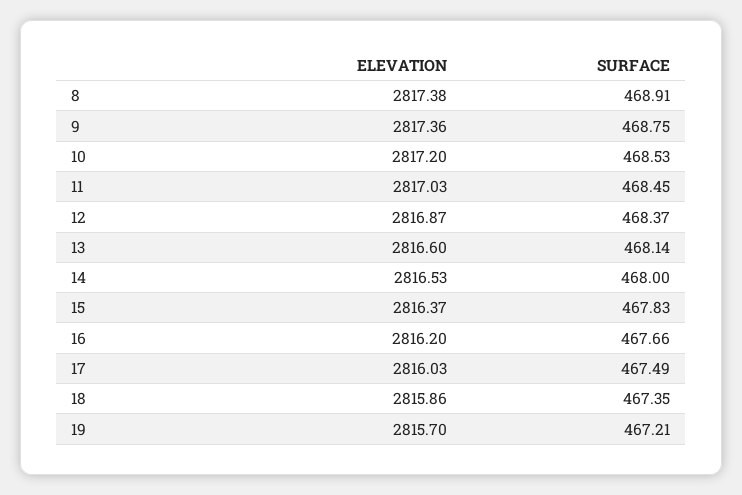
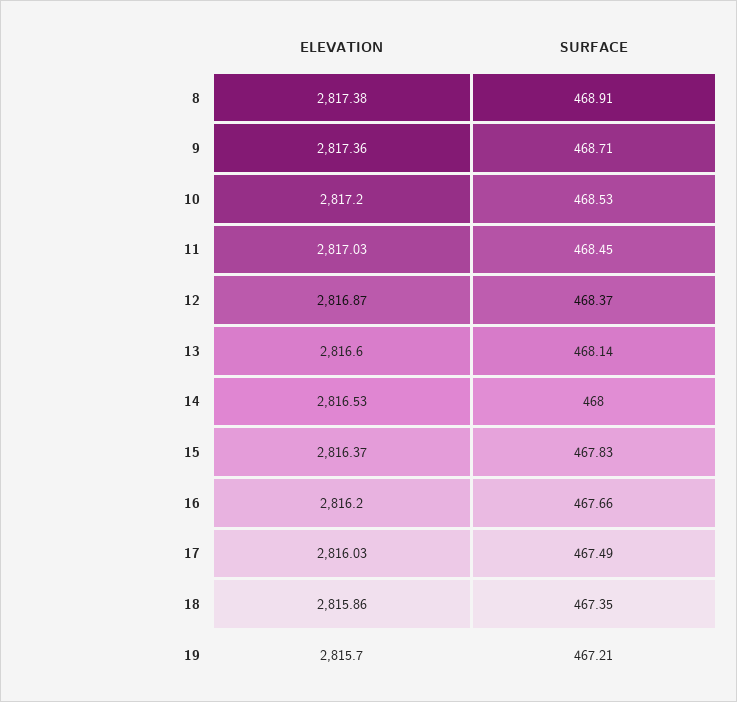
SURFACE, 9: 468.75 -> 468.71

